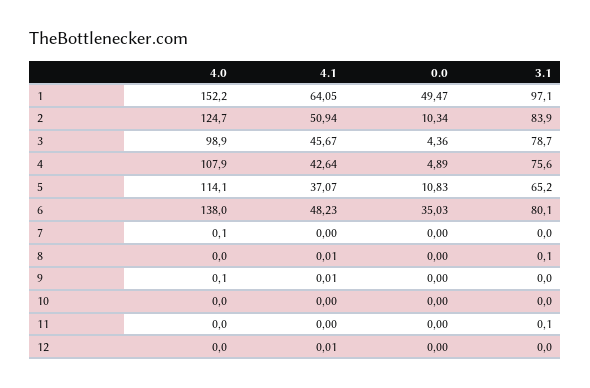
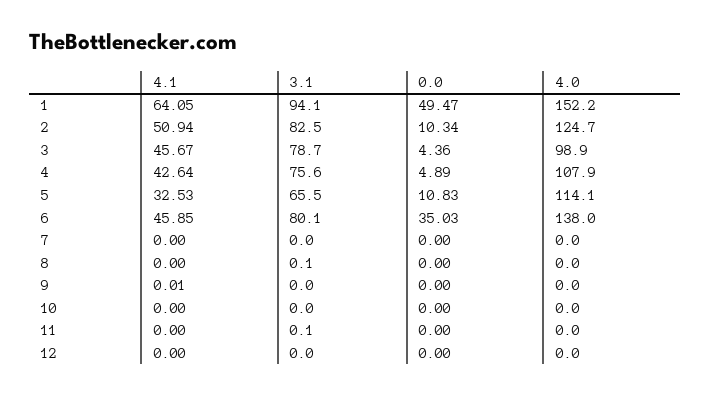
3.1, 1: 97.1 -> 94.1
3.1, 2: 83.9 -> 82.5
4.1, 5: 37.07 -> 32.53
3.1, 5: 65.2 -> 65.5
4.1, 6: 48.23 -> 45.85
4.0, 7: 0.1 -> 0
4.1, 8: 0.01 -> 0
4.0, 9: 0.1 -> 0
4.1, 12: 0.01 -> 0

